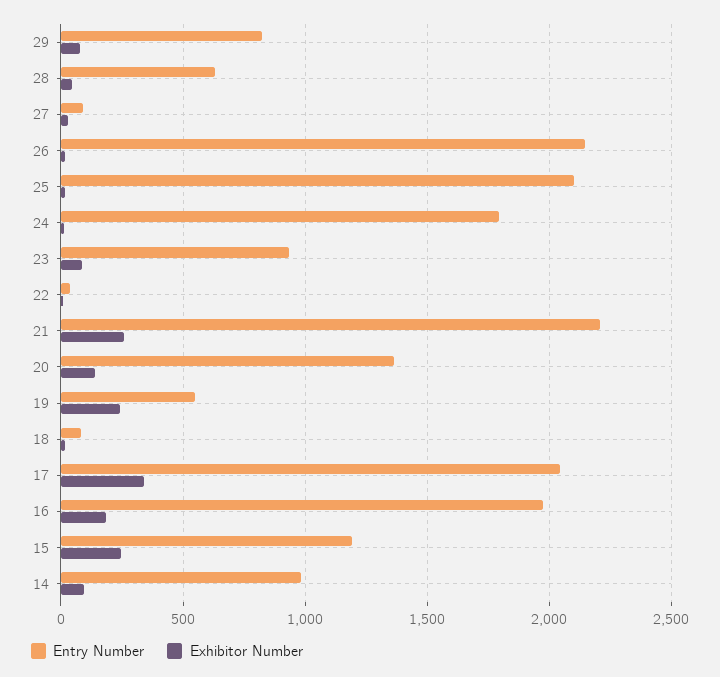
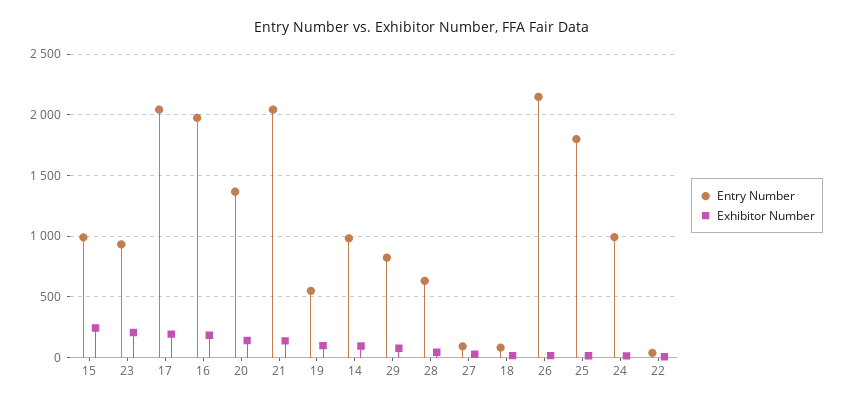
Entry Number, 25: 2100 -> 1800
Entry Number, 24: 1800 -> 1000
Exhibitor Number, 23: 100 -> 200
Entry Number, 21: 2200 -> 2050
Exhibitor Number, 21: 250 -> 150
Exhibitor Number, 19: 250 -> 100
Exhibitor Number, 17: 350 -> 200
Entry Number, 15: 1200 -> 1000

